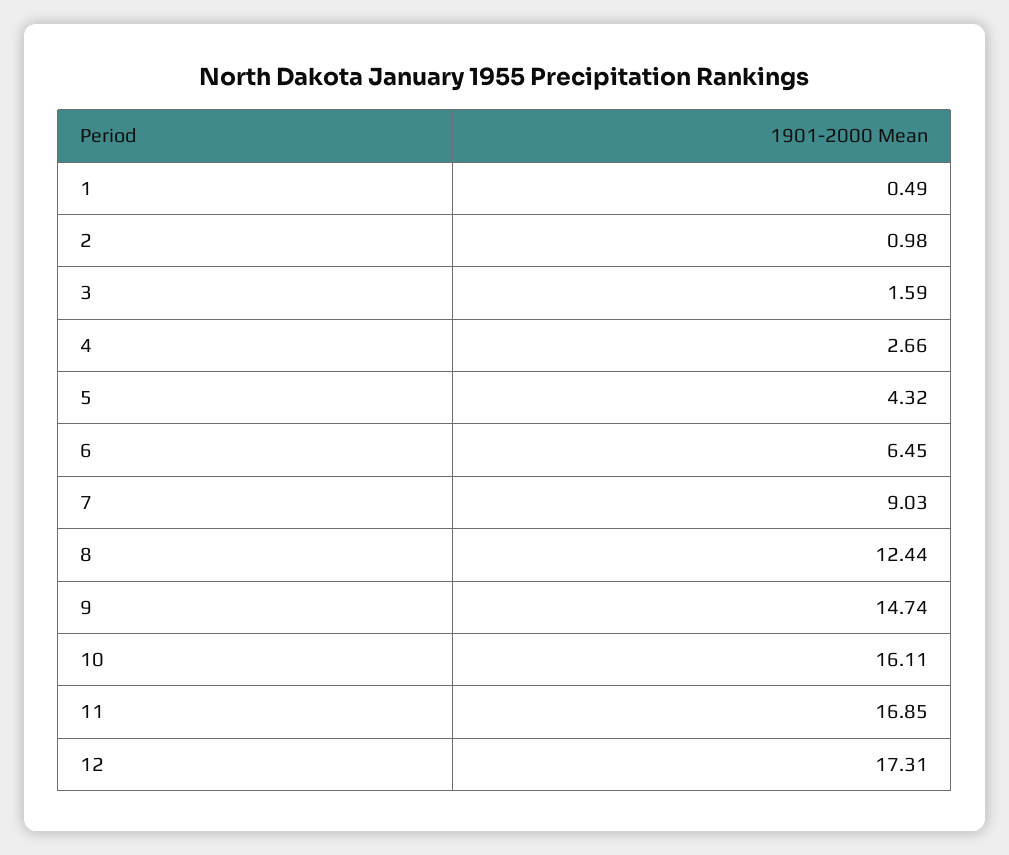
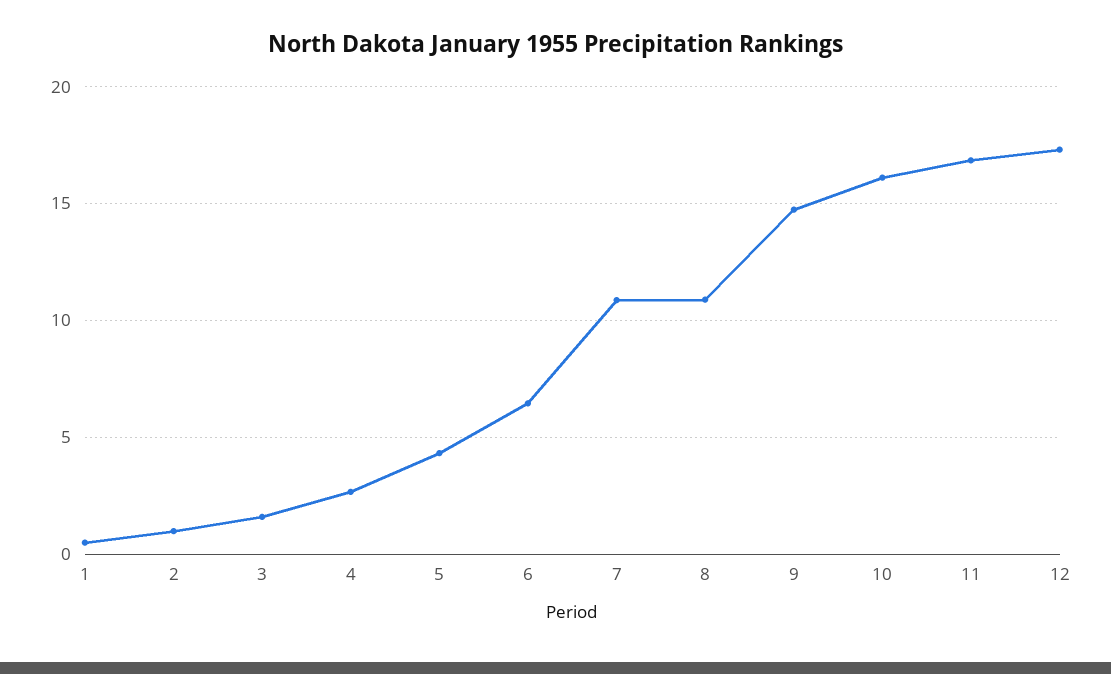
7: 9.03 -> 11
8: 12.44 -> 11

